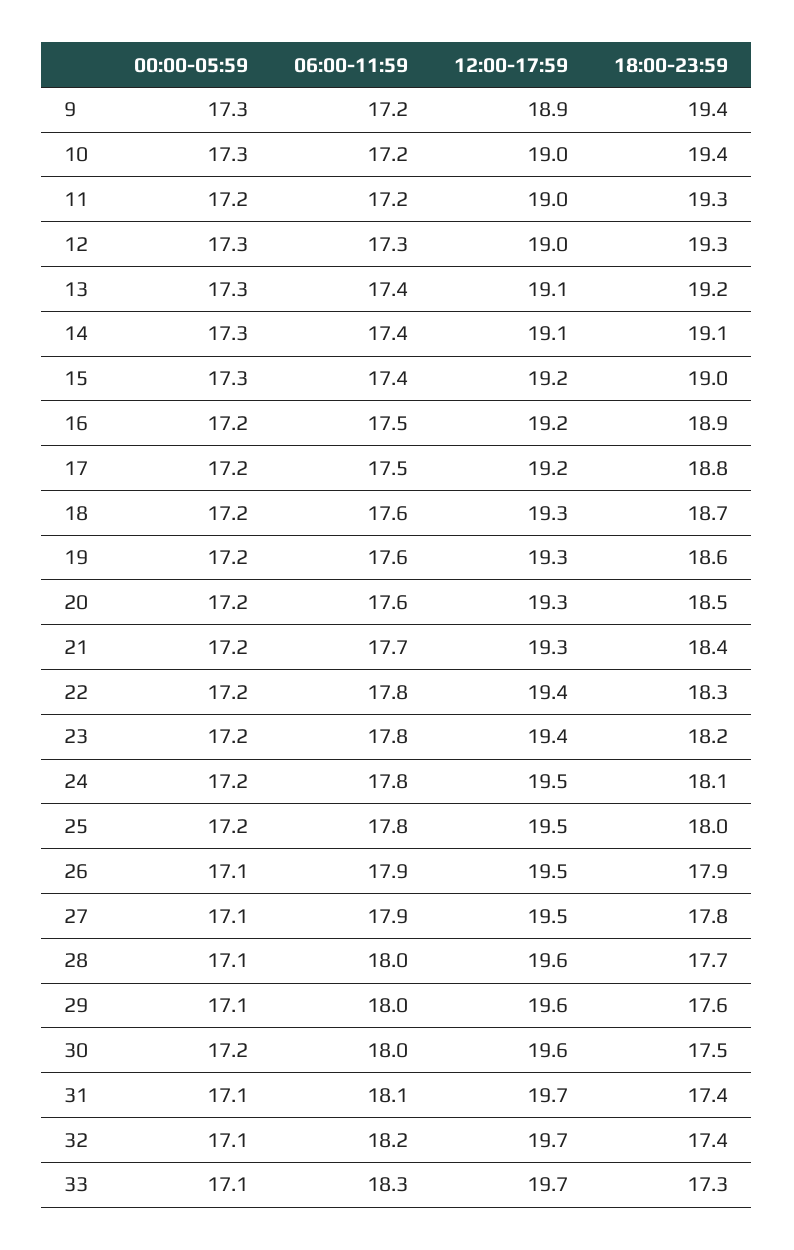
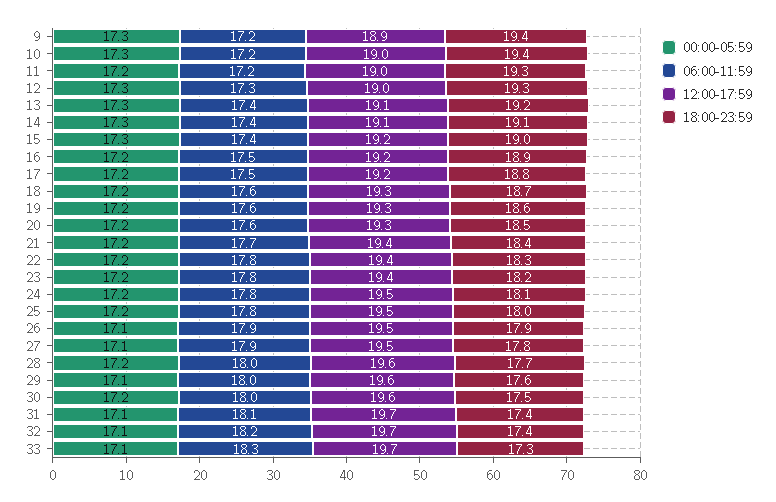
12:00-17:59, 21: 19.3 -> 19.4
00:00-05:59, 28: 17.1 -> 17.2

